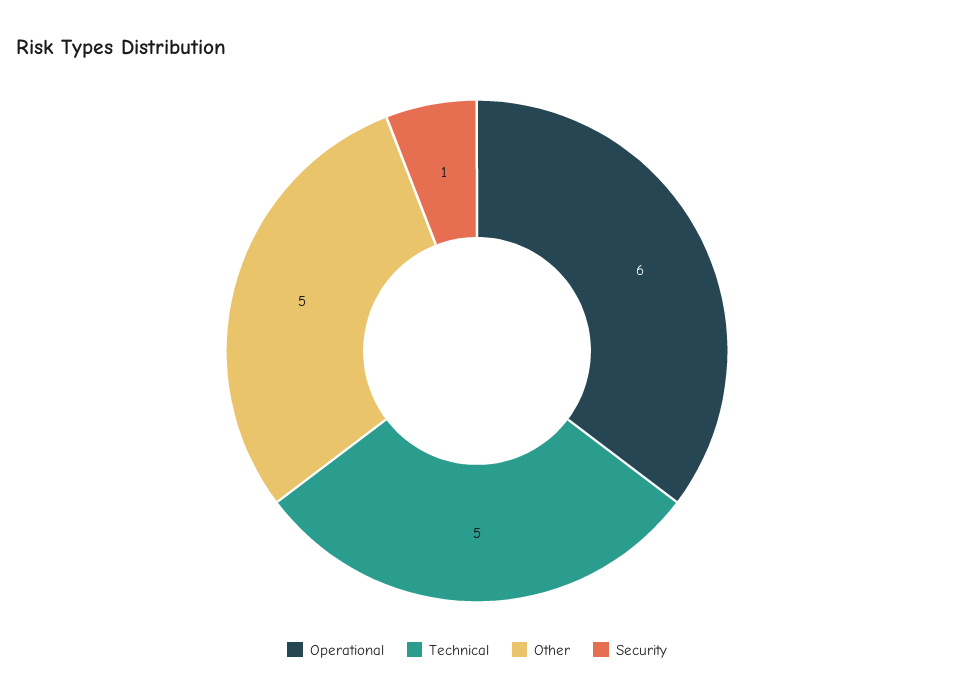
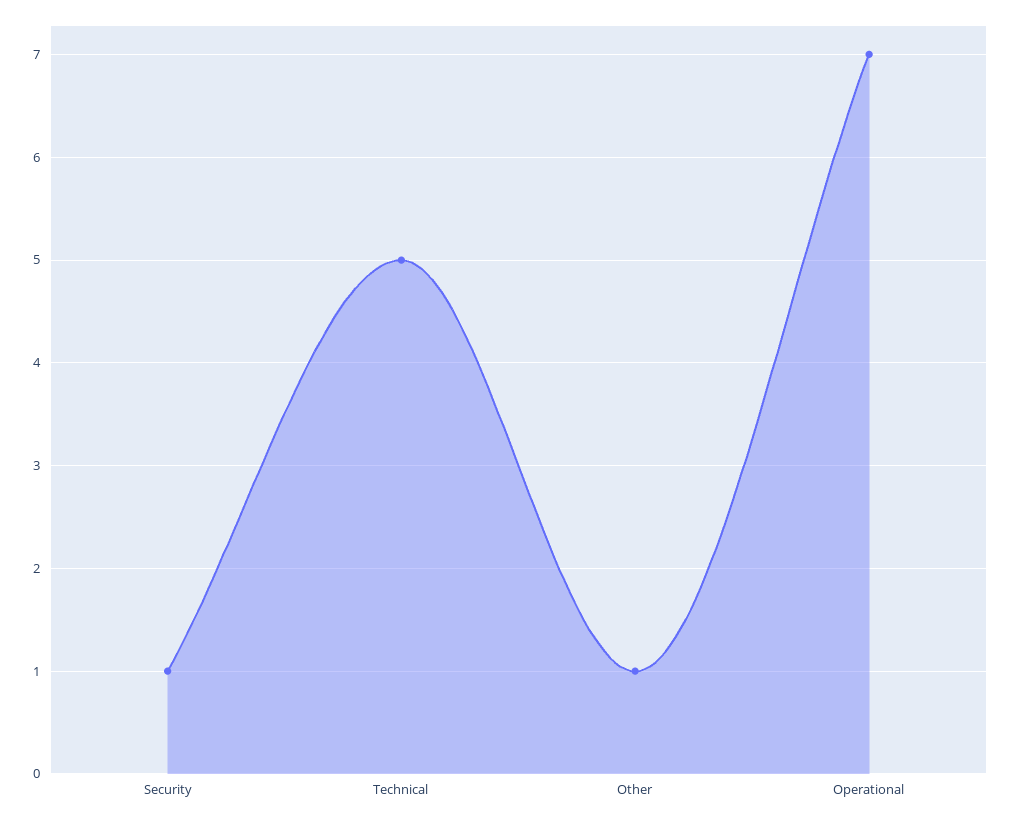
Operational: 6 -> 7
Other: 5 -> 1

